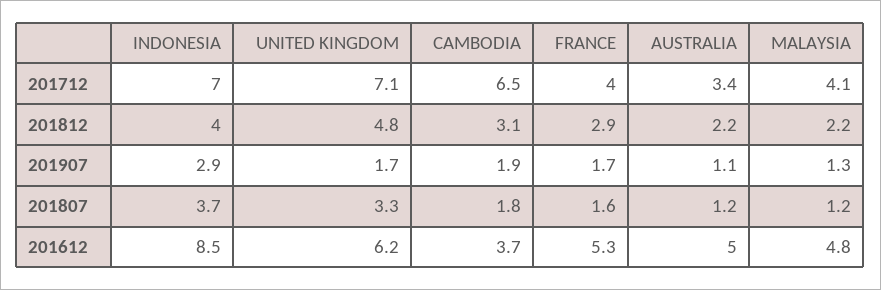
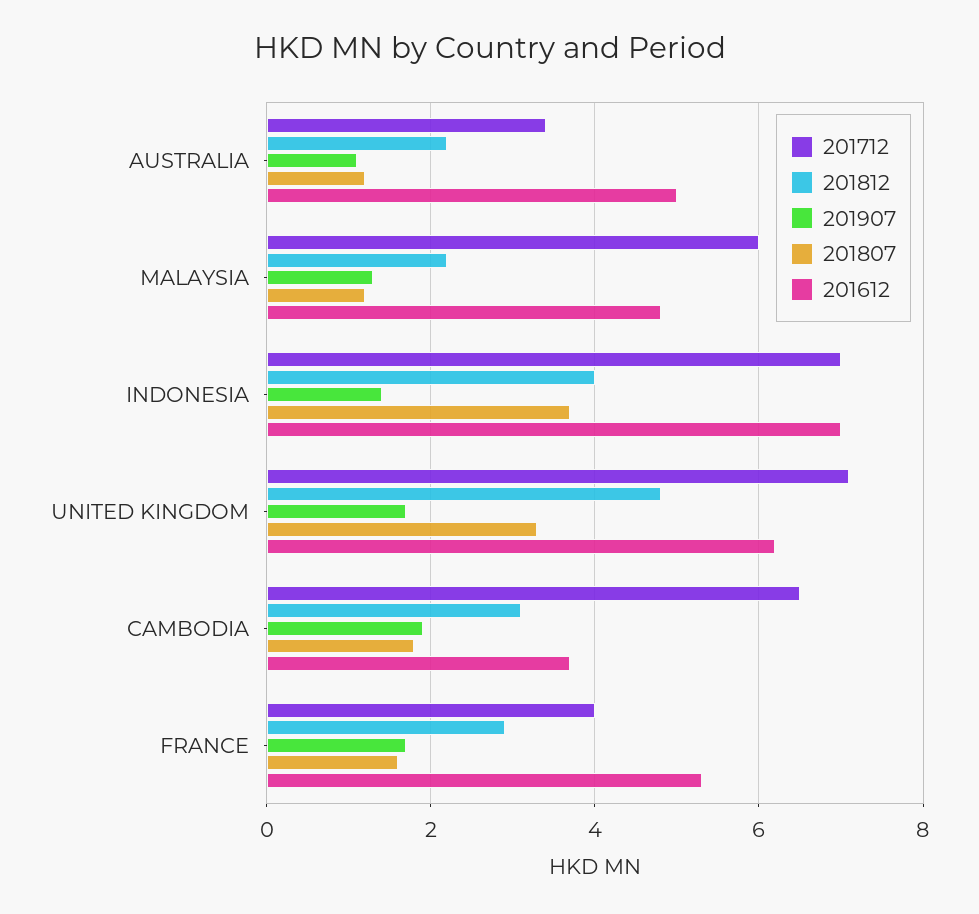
201712, MALAYSIA: 4.1 -> 6
201907, INDONESIA: 2.9 -> 1.5
201612, INDONESIA: 8.5 -> 7

